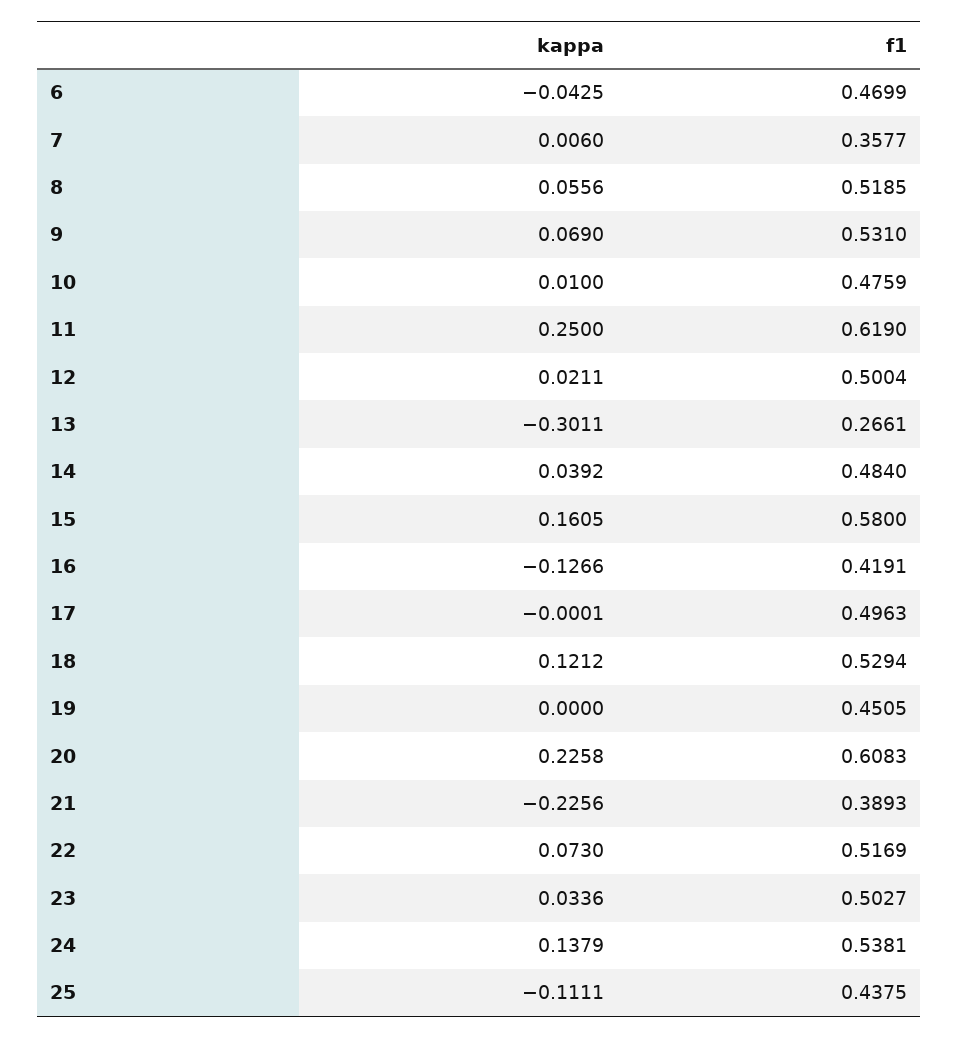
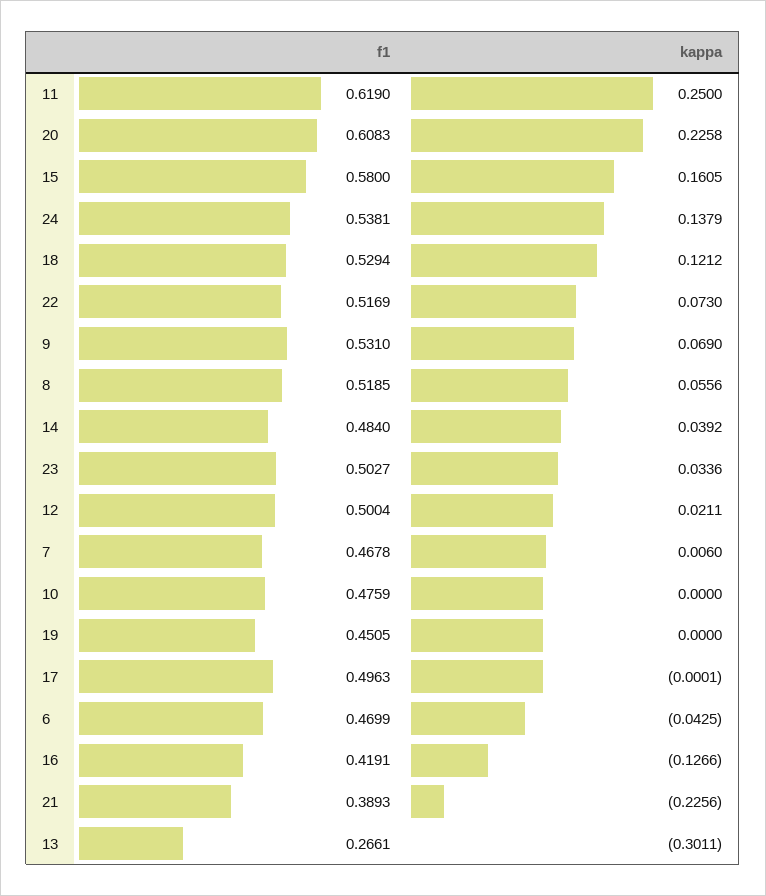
f1, 7: 0.3577 -> 0.4678
kappa, 10: 0.01 -> 0
kappa, 25: -0.1111 -> none
f1, 25: 0.4375 -> none

